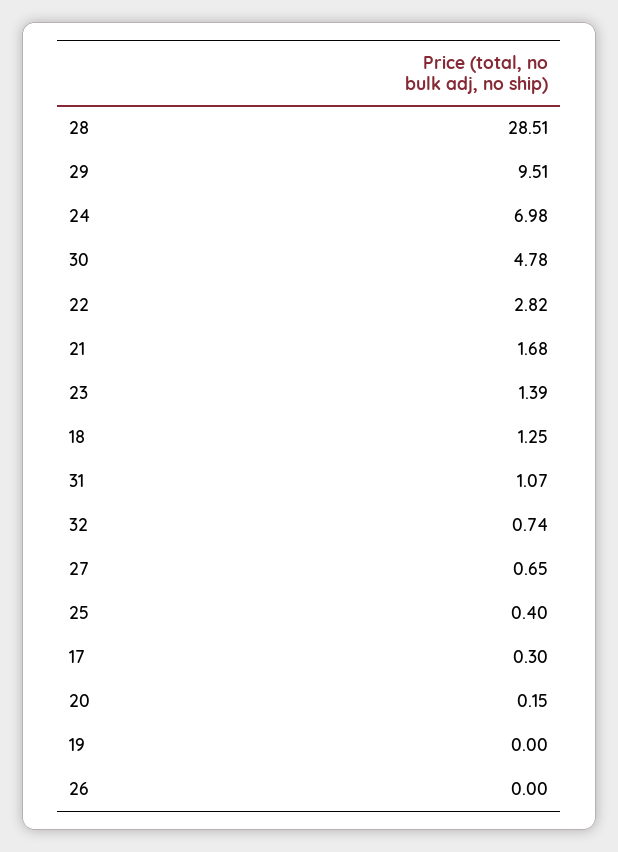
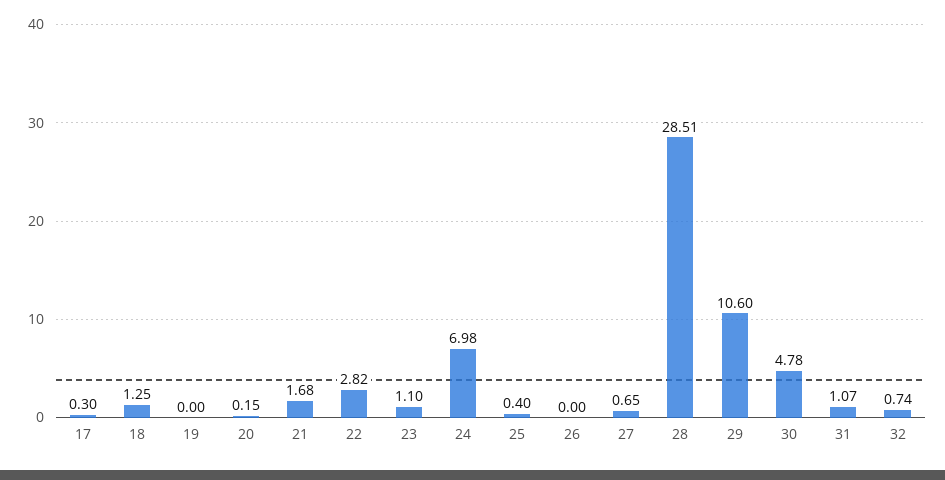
29: 9.51 -> 10.6
23: 1.39 -> 1.1

